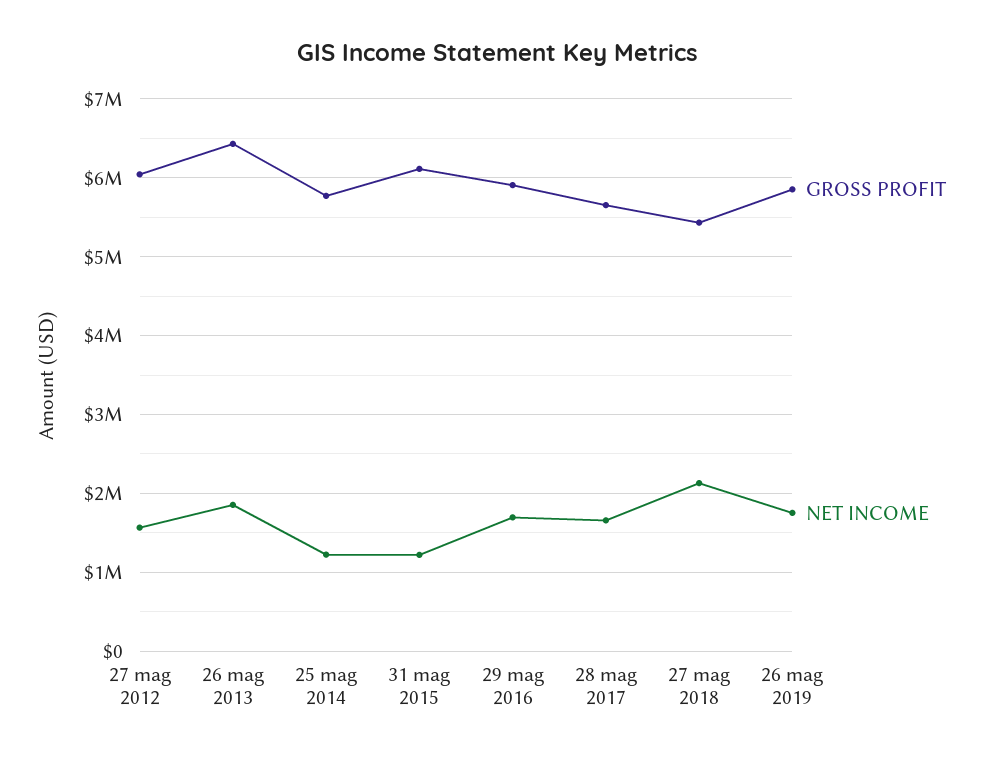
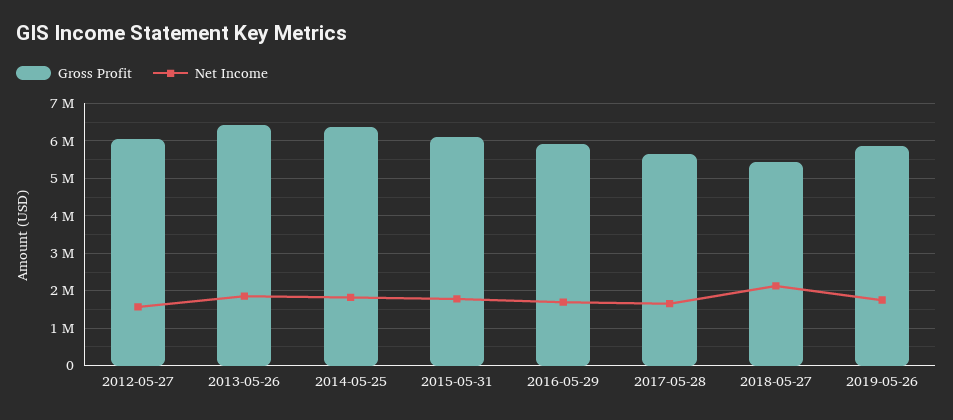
GROSS PROFIT, 25 mag 2014: 5800000 -> 6400000
NET INCOME, 25 mag 2014: 1200000 -> 1800000
NET INCOME, 31 mag 2015: 1200000 -> 1800000

